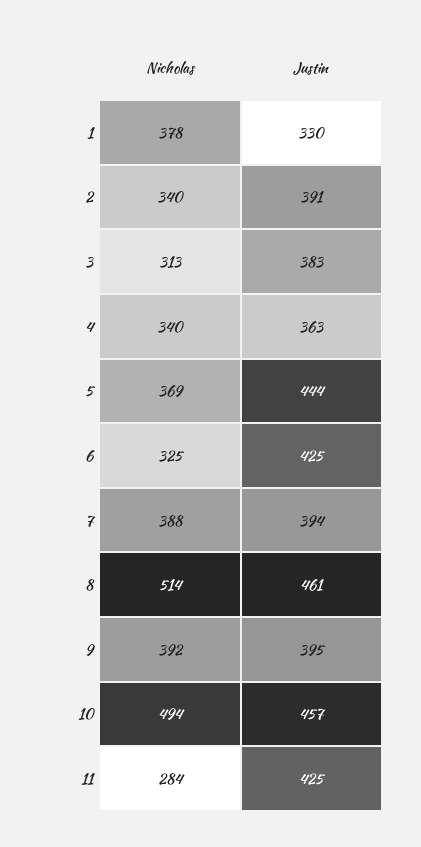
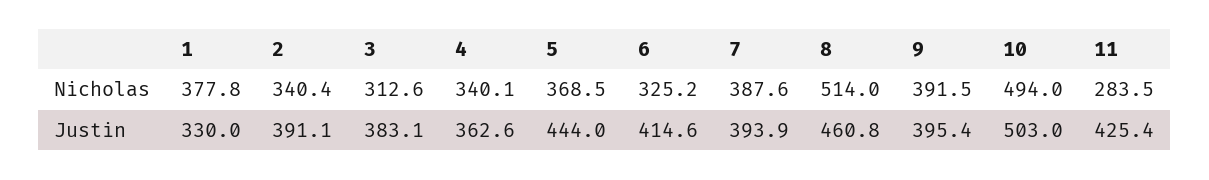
Justin, 6: 425 -> 414.6
Justin, 10: 457 -> 503

